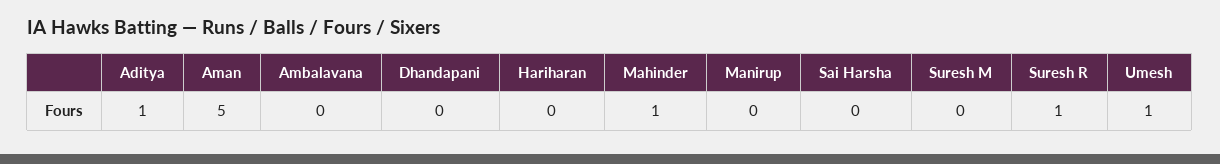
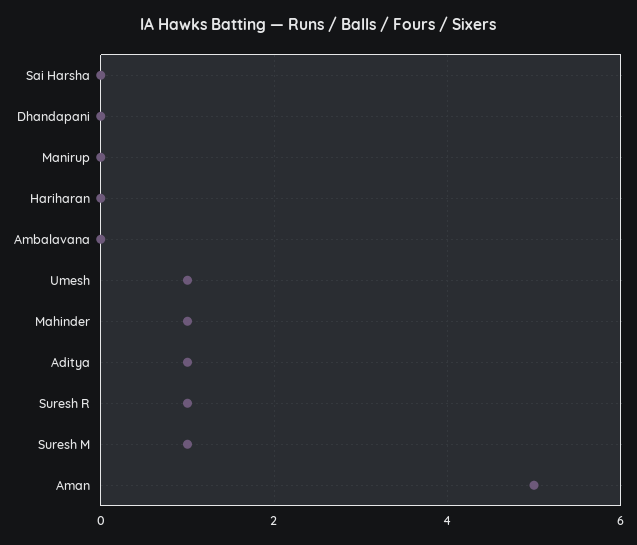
Suresh M: 0 -> 1

